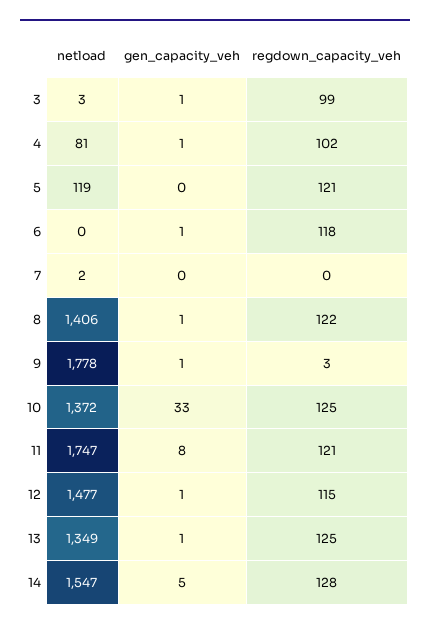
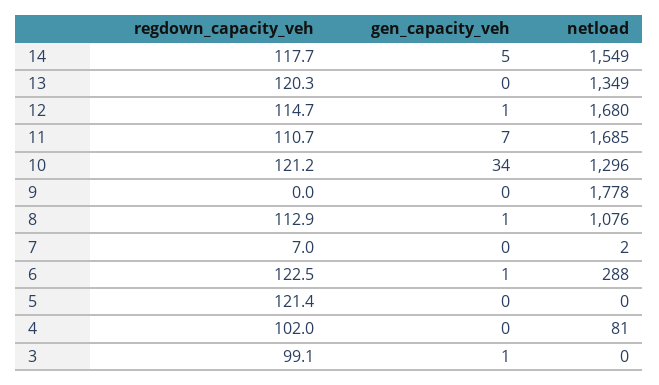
netload, 3: 3 -> 0
gen_capacity_veh, 4: 1 -> 0
netload, 5: 119 -> 0
netload, 6: 0 -> 288
regdown_capacity_veh, 6: 118 -> 122.5
regdown_capacity_veh, 7: 0 -> 7
netload, 8: 1406 -> 1076
regdown_capacity_veh, 8: 122 -> 112.9
gen_capacity_veh, 9: 1 -> 0
regdown_capacity_veh, 9: 3 -> 0
netload, 10: 1372 -> 1296
gen_capacity_veh, 10: 33 -> 34
regdown_capacity_veh, 10: 125 -> 121.2
netload, 11: 1747 -> 1685
gen_capacity_veh, 11: 8 -> 7
regdown_capacity_veh, 11: 121 -> 110.7
netload, 12: 1477 -> 1680
gen_capacity_veh, 13: 1 -> 0
regdown_capacity_veh, 13: 125 -> 120.3
netload, 14: 1547 -> 1549
regdown_capacity_veh, 14: 128 -> 117.7

